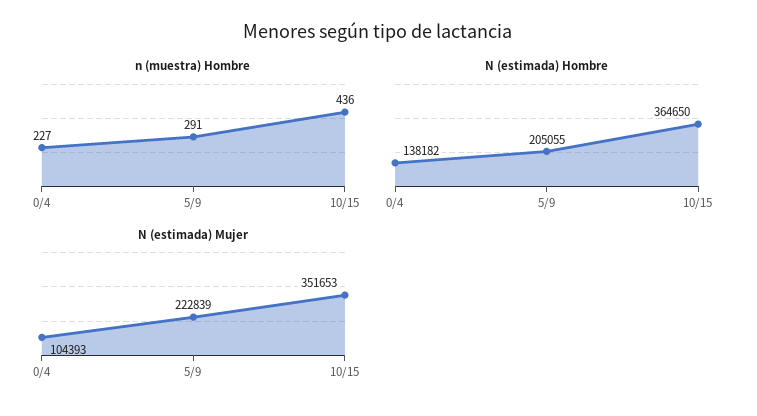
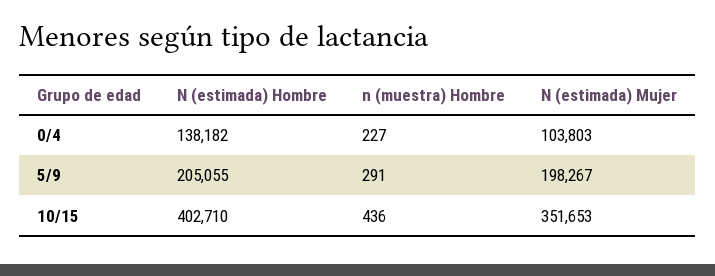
N (estimada) Hombre, 10/15: 364650 -> 402710
N (estimada) Mujer, 0/4: 104393 -> 103803
N (estimada) Mujer, 5/9: 222839 -> 198267

